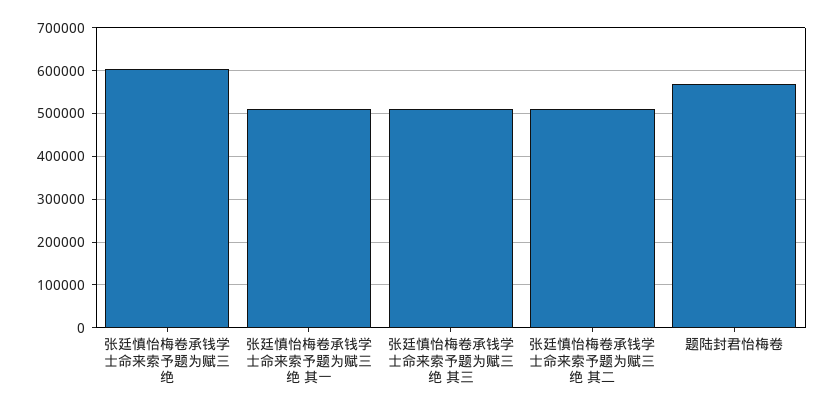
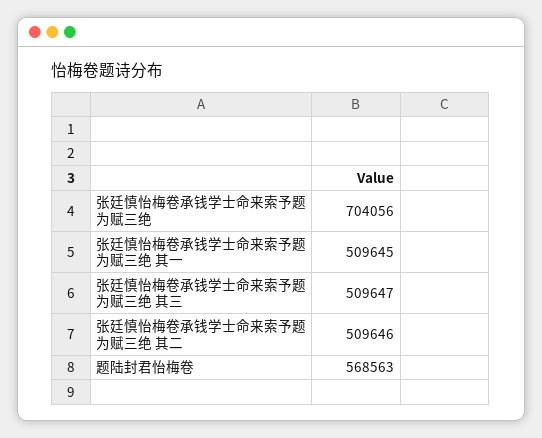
张廷慎怡梅卷承钱学士命来索予题为赋三绝: 600000 -> 704056

